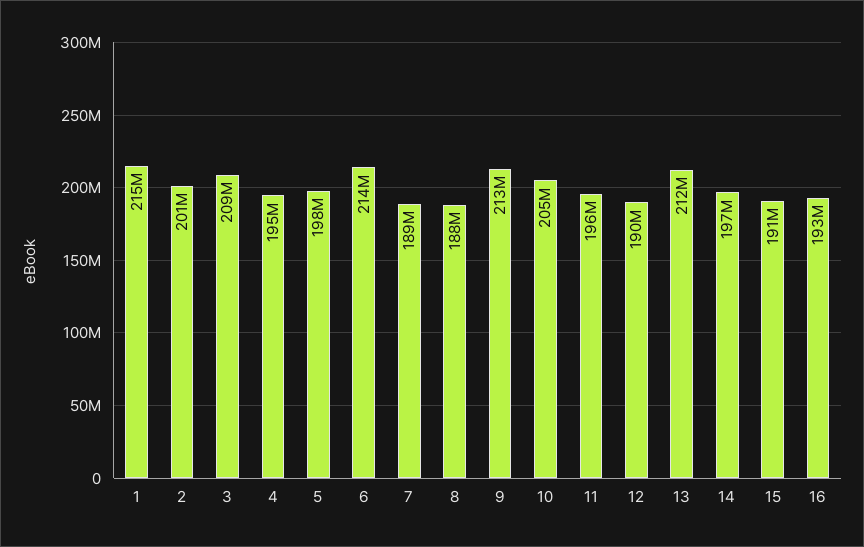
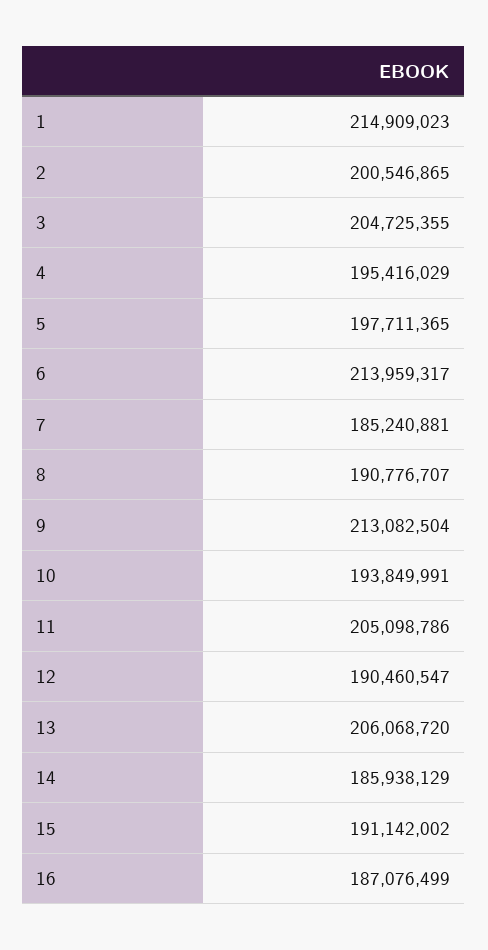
3: 209000000 -> 204725355
7: 189000000 -> 185240881
8: 188000000 -> 190776707
10: 205000000 -> 193849991
11: 196000000 -> 205098786
13: 212000000 -> 206068720
14: 197000000 -> 185938129
16: 193000000 -> 187076499

